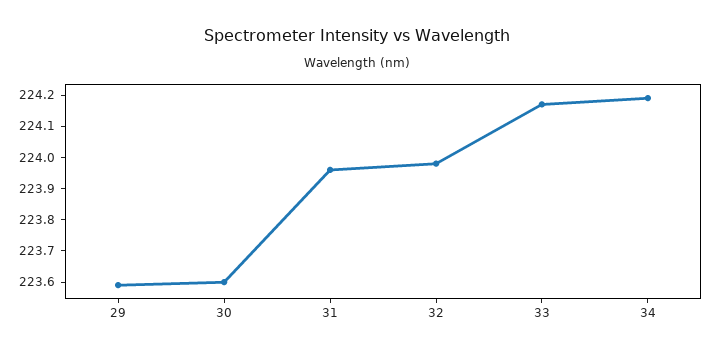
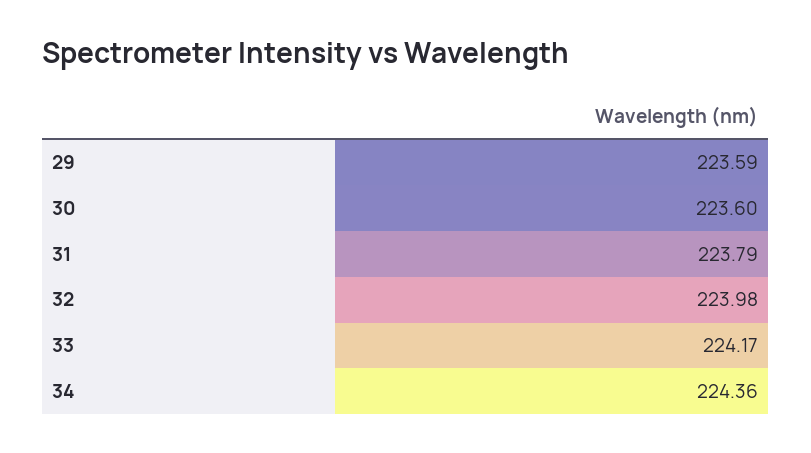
31: 223.95 -> 223.79
34: 224.2 -> 224.36

